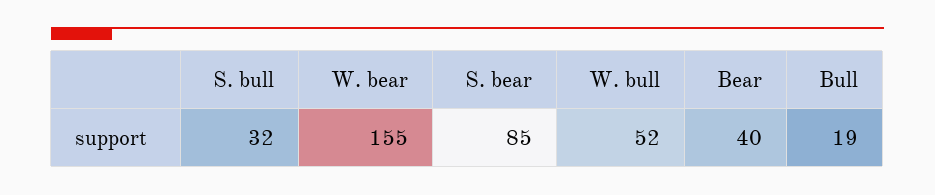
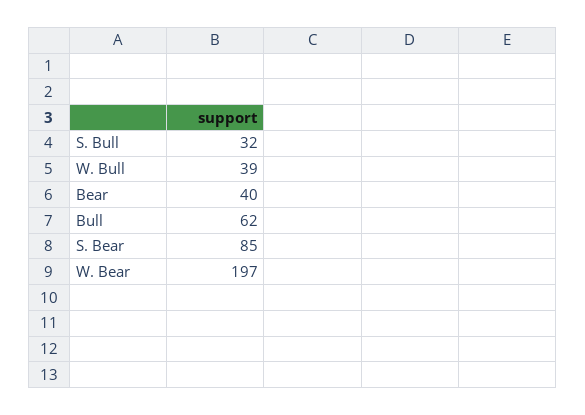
W. bear: 155 -> 197
W. bull: 52 -> 39
Bull: 19 -> 62

